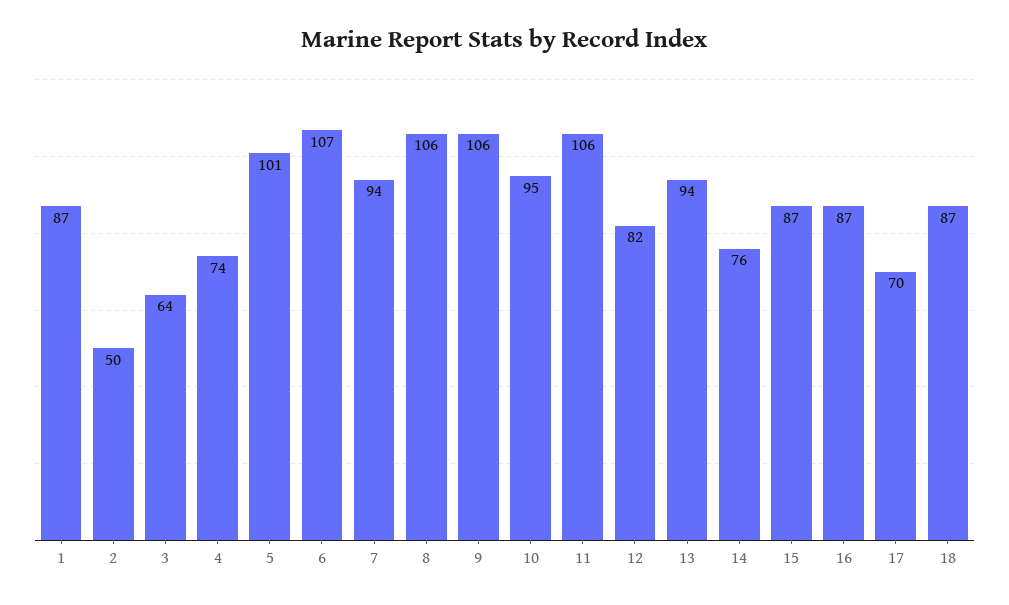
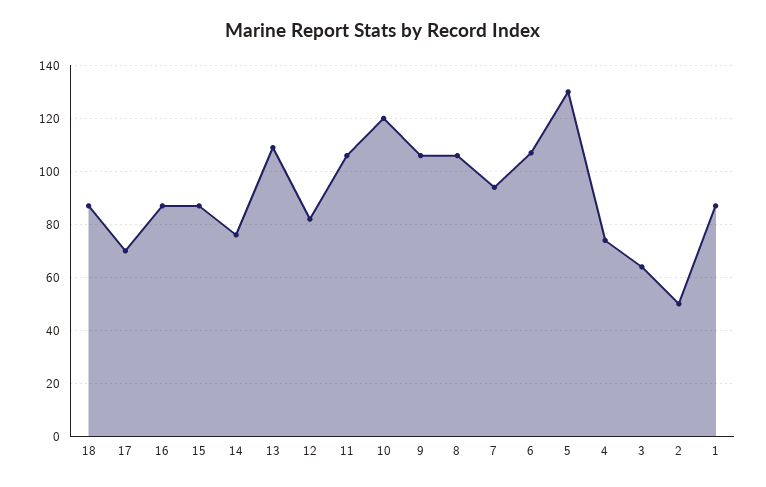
5: 101 -> 130
10: 95 -> 120
13: 94 -> 110

